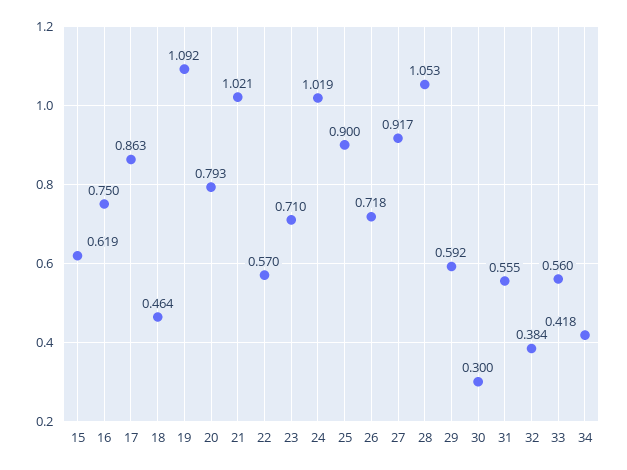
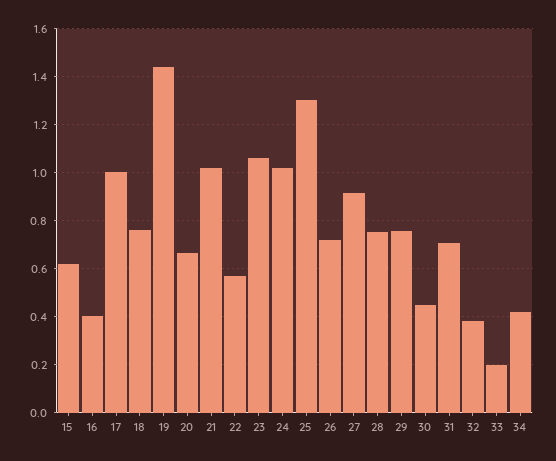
16: 0.75 -> 0.4
17: 0.863 -> 1
18: 0.464 -> 0.75
19: 1.092 -> 1.45
20: 0.793 -> 0.65
23: 0.71 -> 1.05
25: 0.9 -> 1.3
28: 1.053 -> 0.75
29: 0.592 -> 0.75
30: 0.3 -> 0.45
31: 0.555 -> 0.7
33: 0.56 -> 0.2

